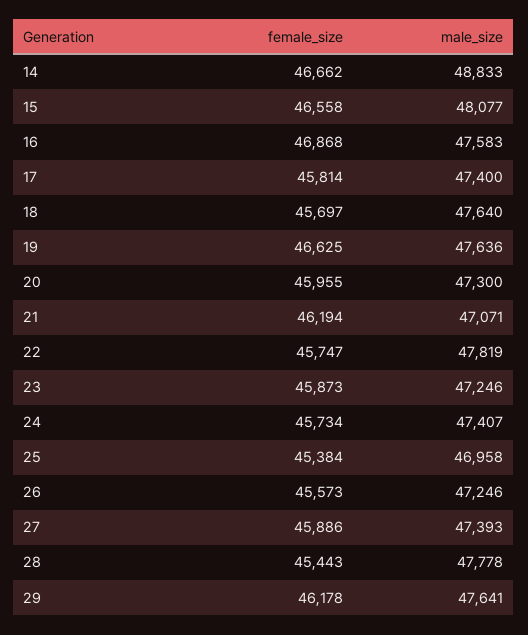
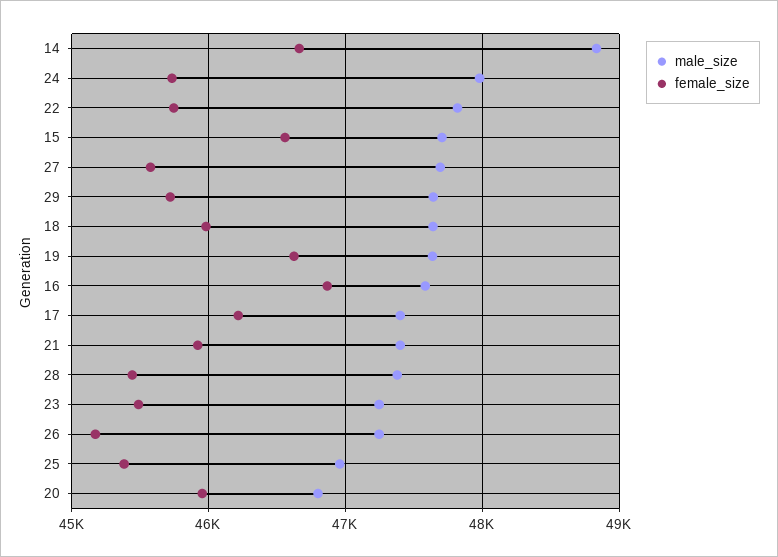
male_size, 15: 48077 -> 47700
female_size, 17: 45814 -> 46200
female_size, 18: 45697 -> 46000
male_size, 20: 47300 -> 46800
female_size, 21: 46194 -> 45900
male_size, 21: 47071 -> 47400
female_size, 23: 45873 -> 45500
male_size, 24: 47407 -> 48000
female_size, 26: 45573 -> 45200
female_size, 27: 45886 -> 45600
male_size, 27: 47393 -> 47700
male_size, 28: 47778 -> 47400
female_size, 29: 46178 -> 45700

